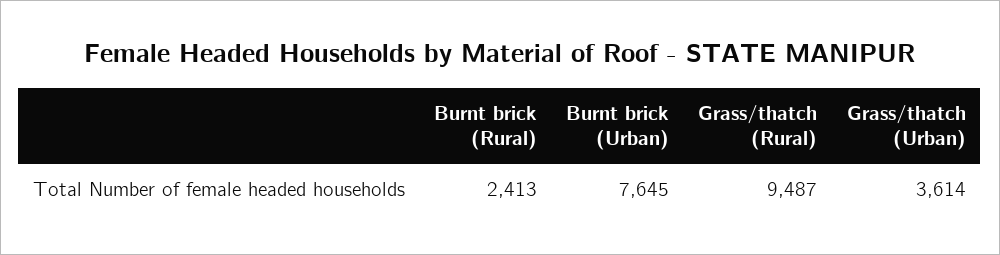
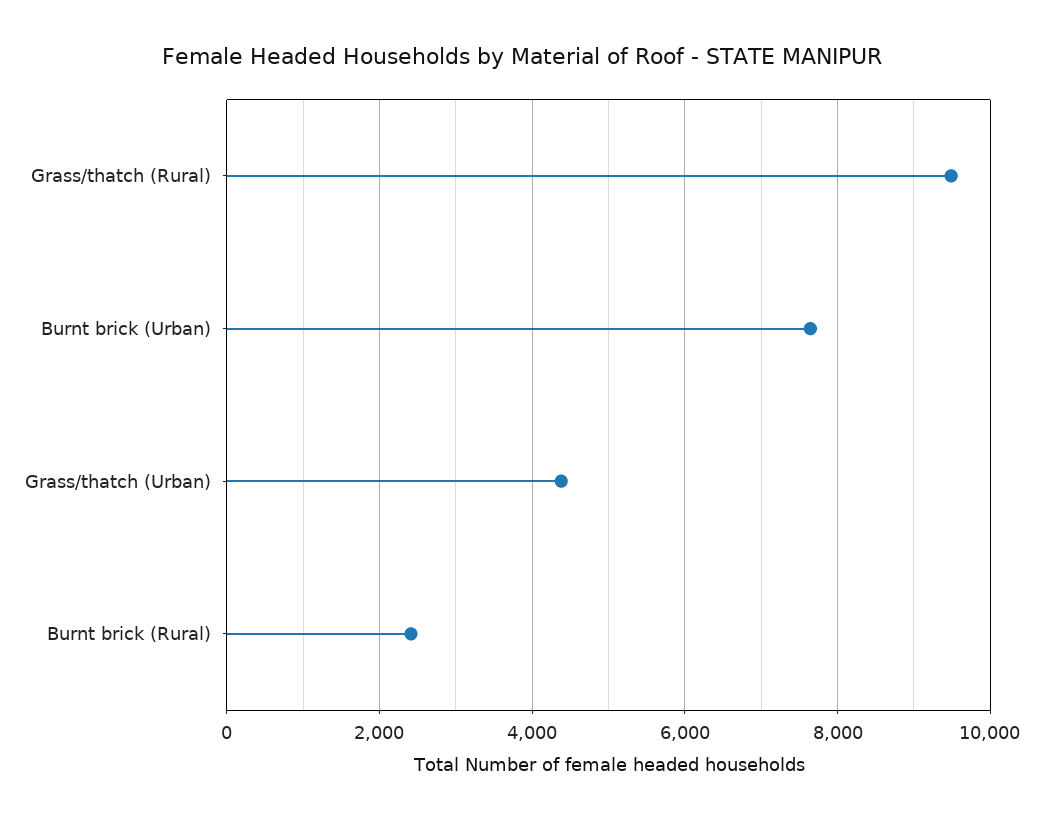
Grass/thatch (Urban): 3614 -> 4400

